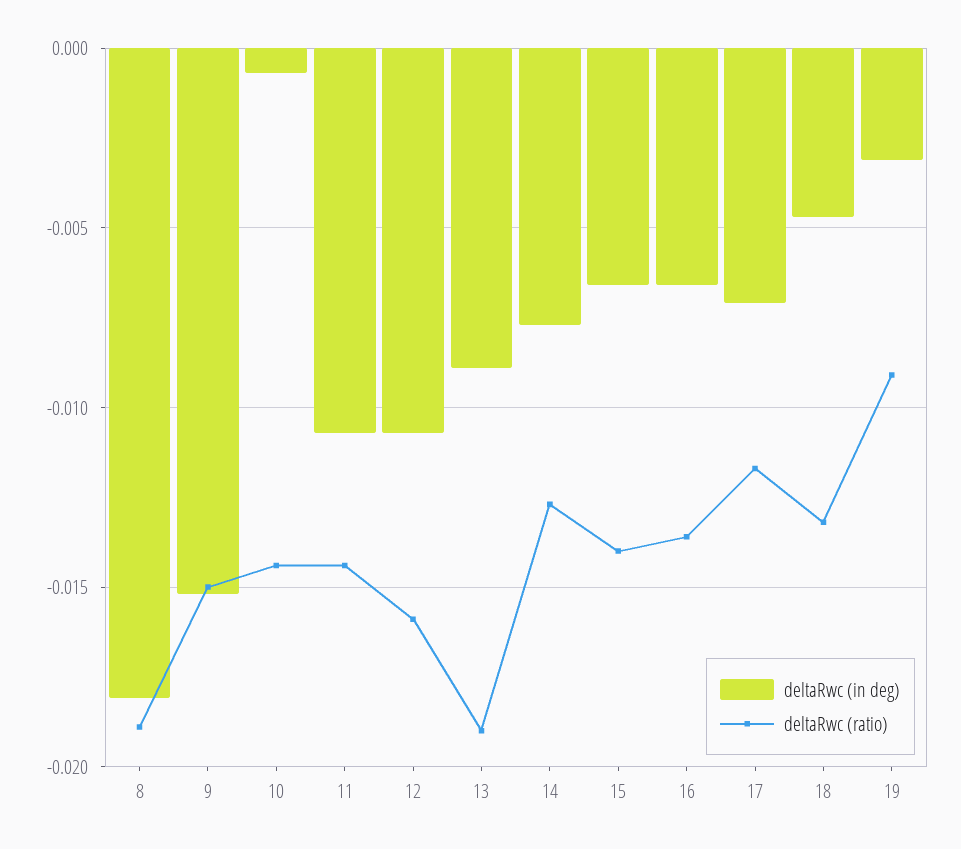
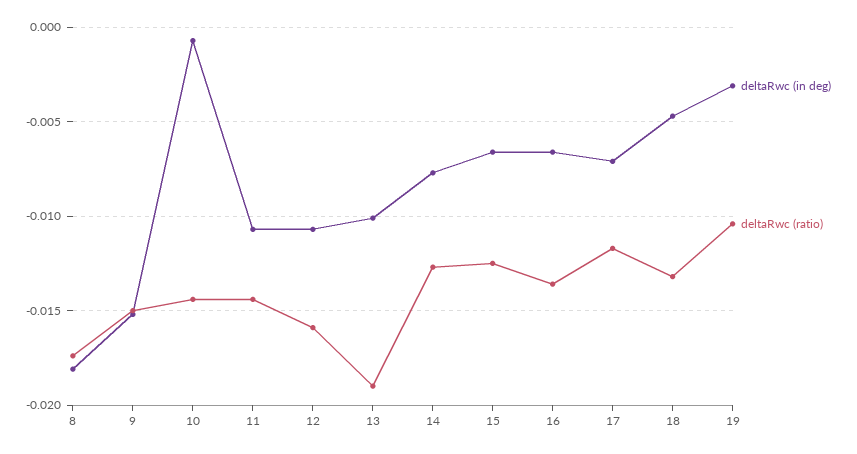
deltaRwc (ratio), 8: -0.019 -> -0.0175
deltaRwc (in deg), 13: -0.009 -> -0.01
deltaRwc (ratio), 15: -0.014 -> -0.0125
deltaRwc (ratio), 19: -0.009 -> -0.0105

